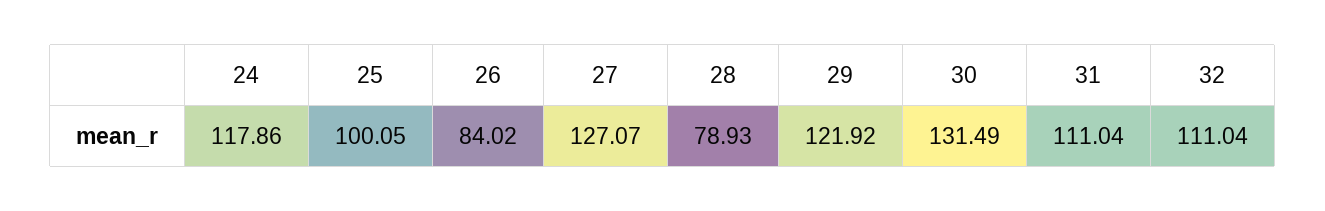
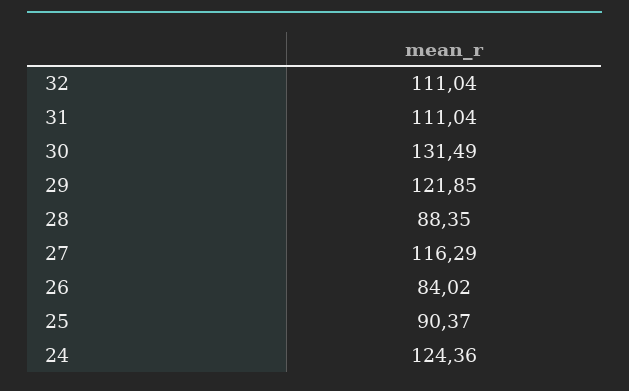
24: 117.86 -> 124.36
25: 100.05 -> 90.37
27: 127.07 -> 116.29
28: 78.93 -> 88.35
29: 121.92 -> 121.85

